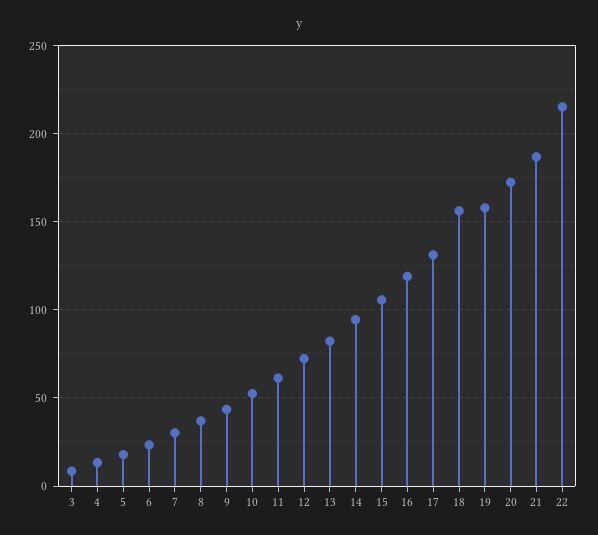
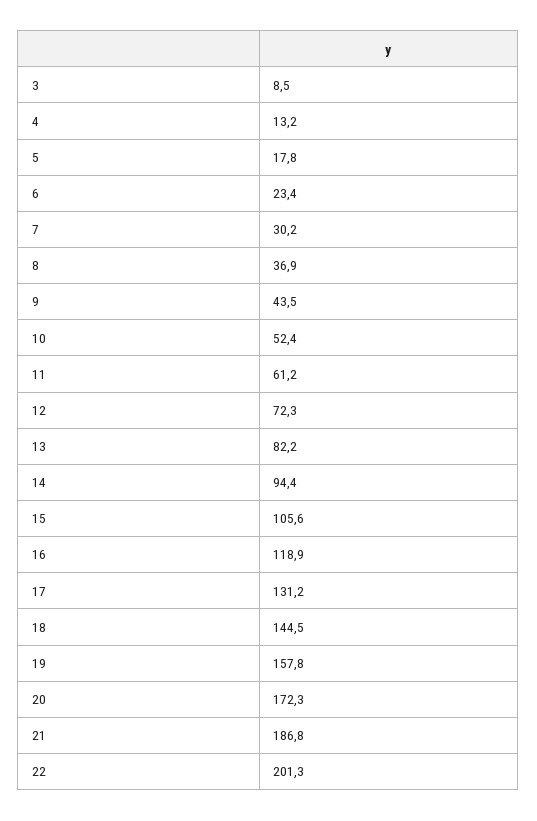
18: 155 -> 144.5
22: 215 -> 201.3

